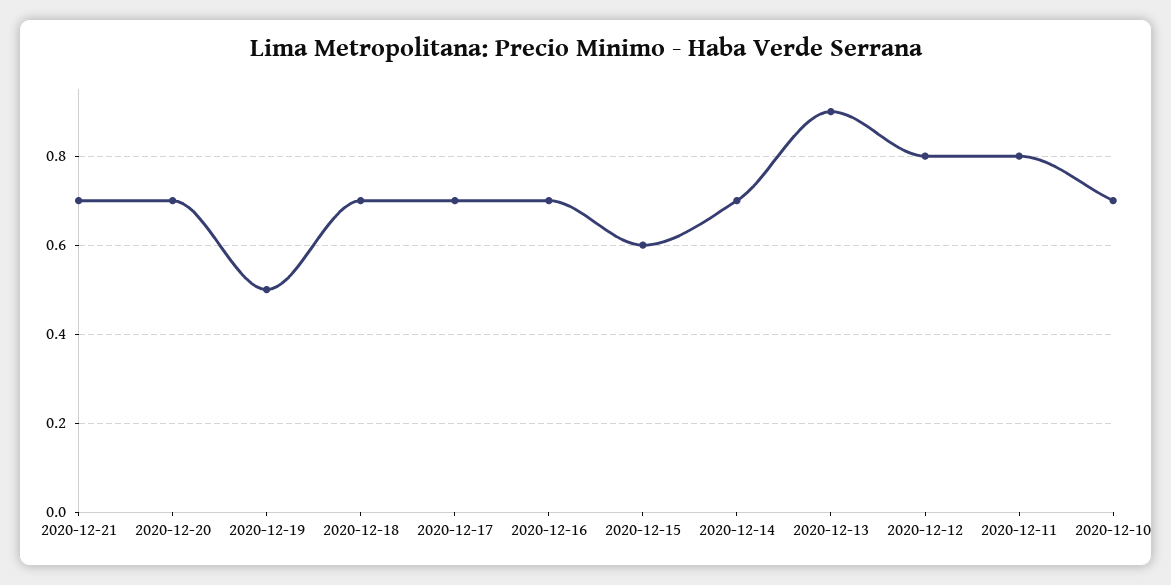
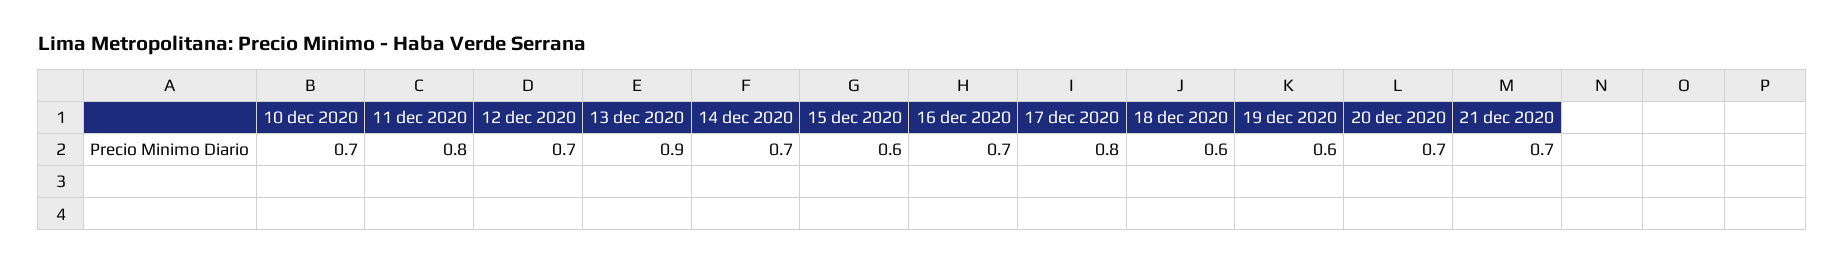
2020-12-19: 0.5 -> 0.6
2020-12-18: 0.7 -> 0.6
2020-12-17: 0.7 -> 0.8
2020-12-12: 0.8 -> 0.7

